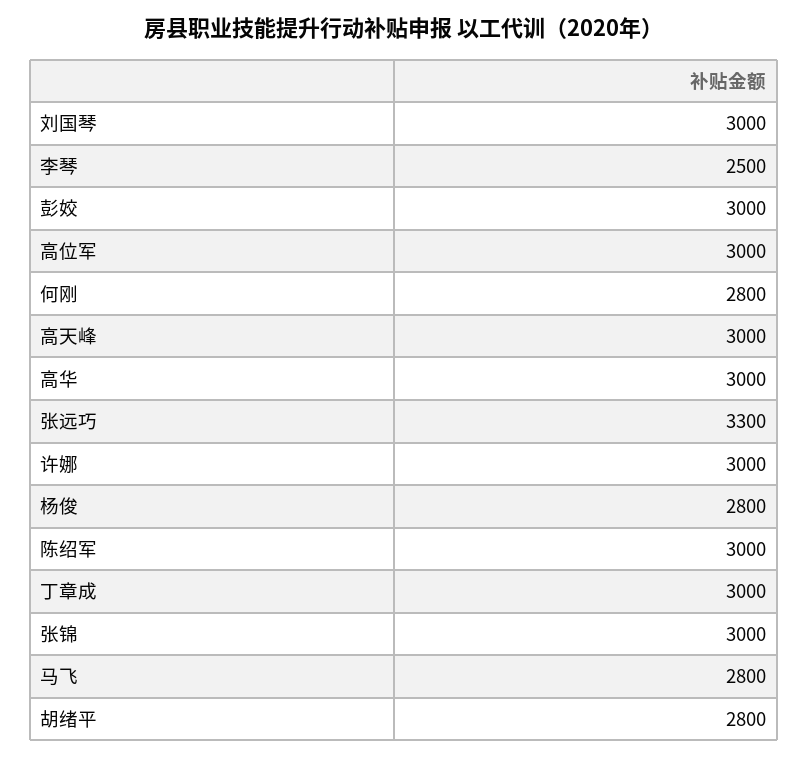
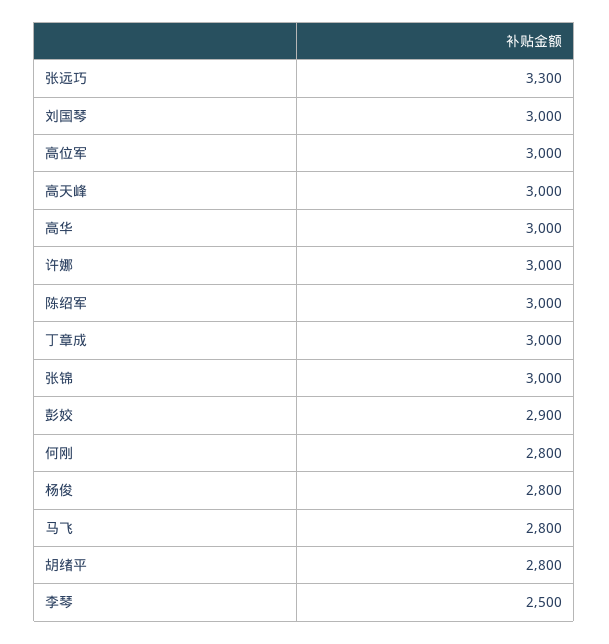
彭姣: 3000 -> 2900

